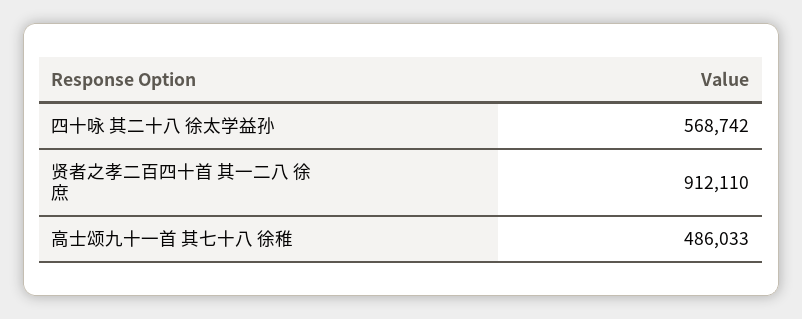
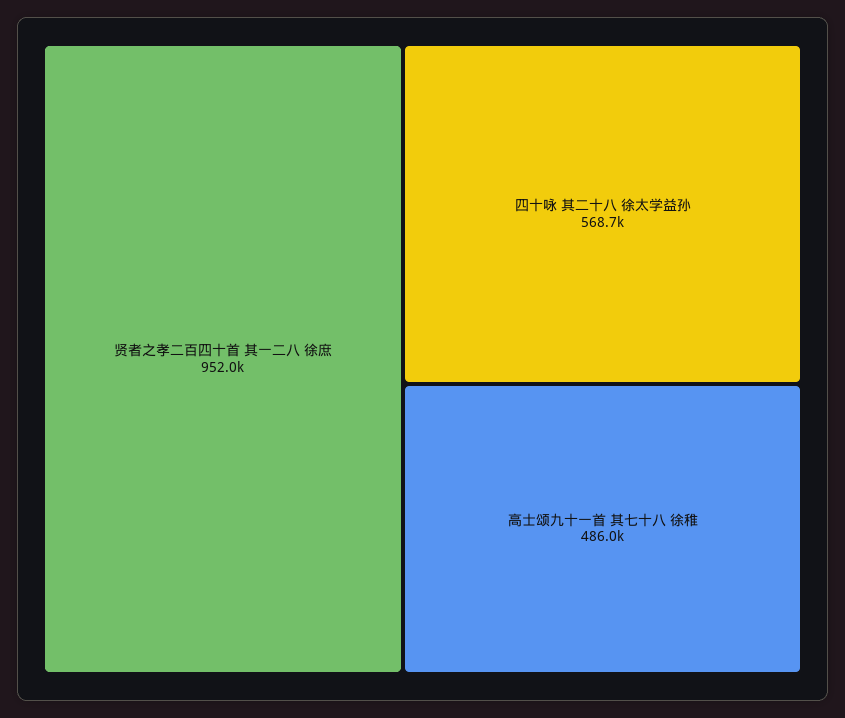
贤者之孝二百四十首 其一二八 徐庶: 912110 -> 952000

